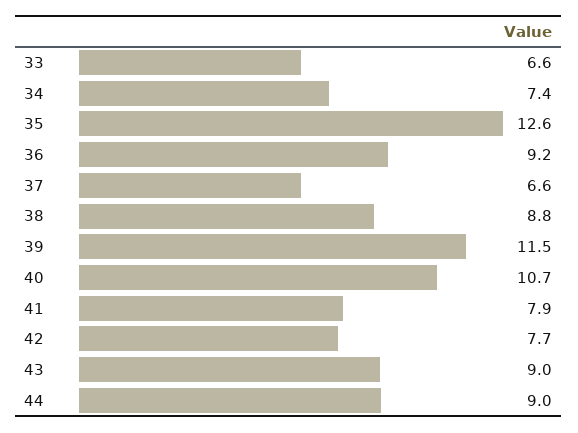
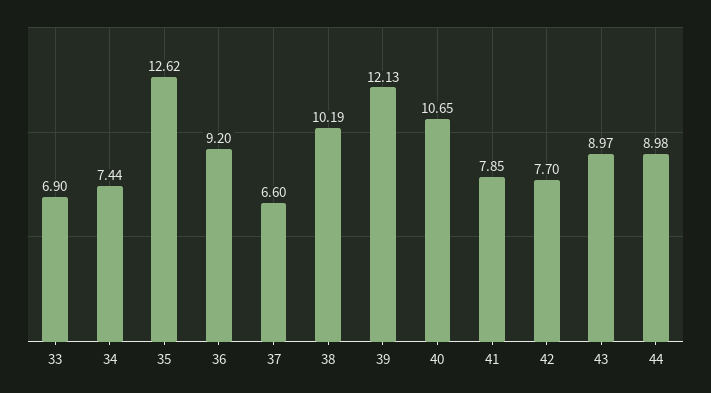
33: 6.6 -> 6.9
38: 8.8 -> 10.19
39: 11.5 -> 12.13

